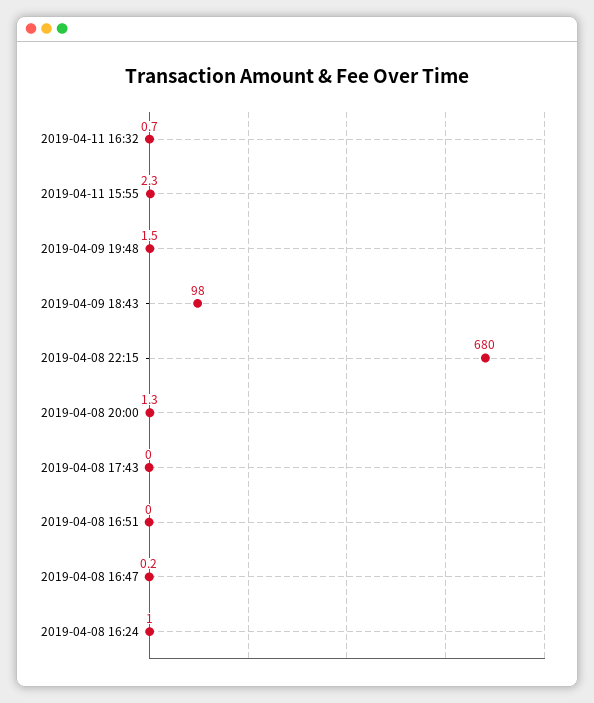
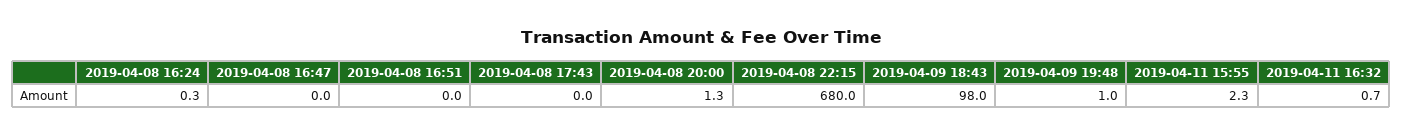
2019-04-09 19:48: 1.5 -> 1
2019-04-08 16:47: 0.2 -> 0
2019-04-08 16:24: 1 -> 0.3

